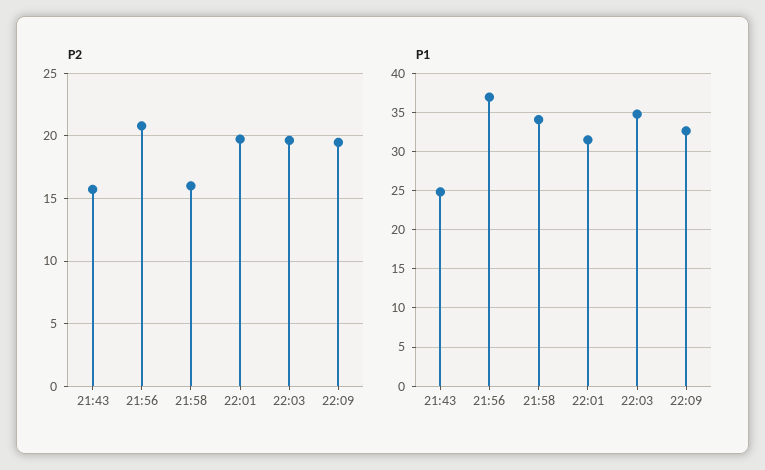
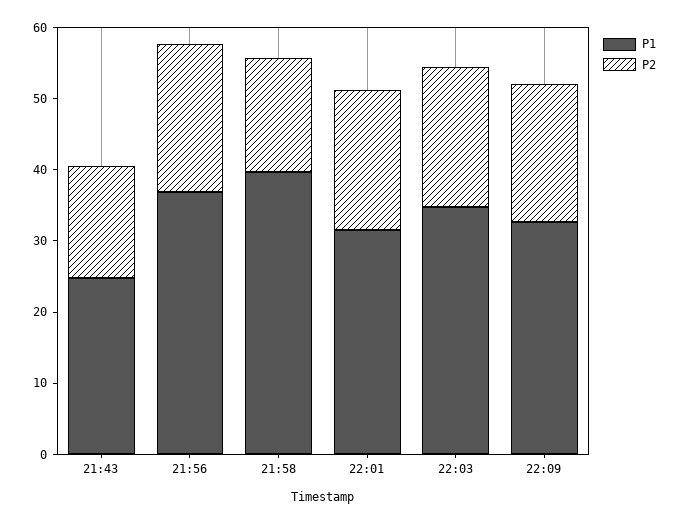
P1, 21:58: 34 -> 40

